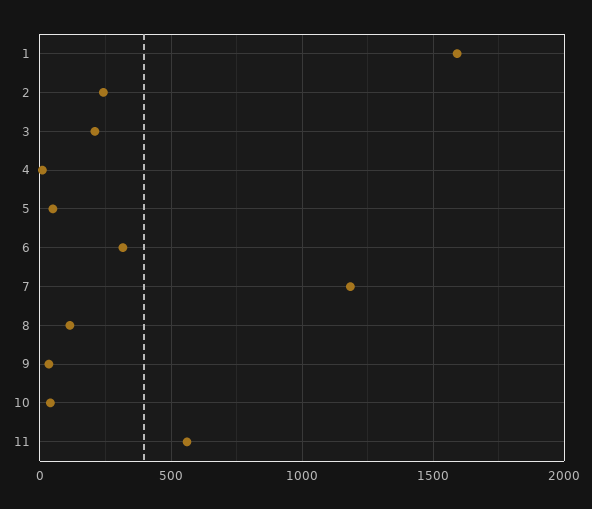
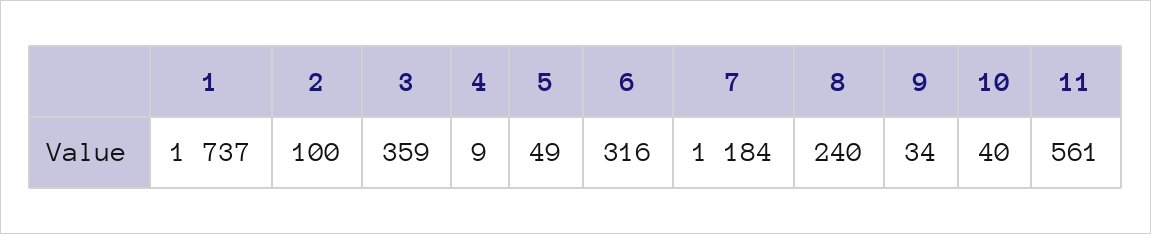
1: 1600 -> 1737
2: 250 -> 100
3: 200 -> 359
8: 100 -> 240

